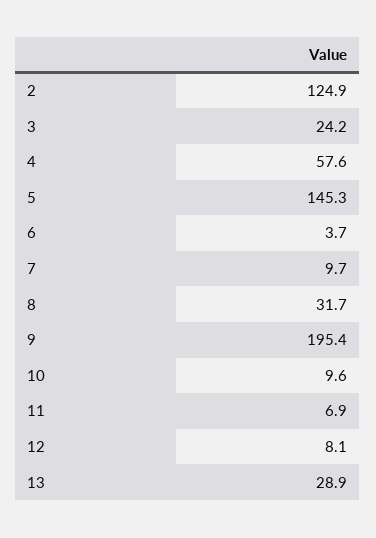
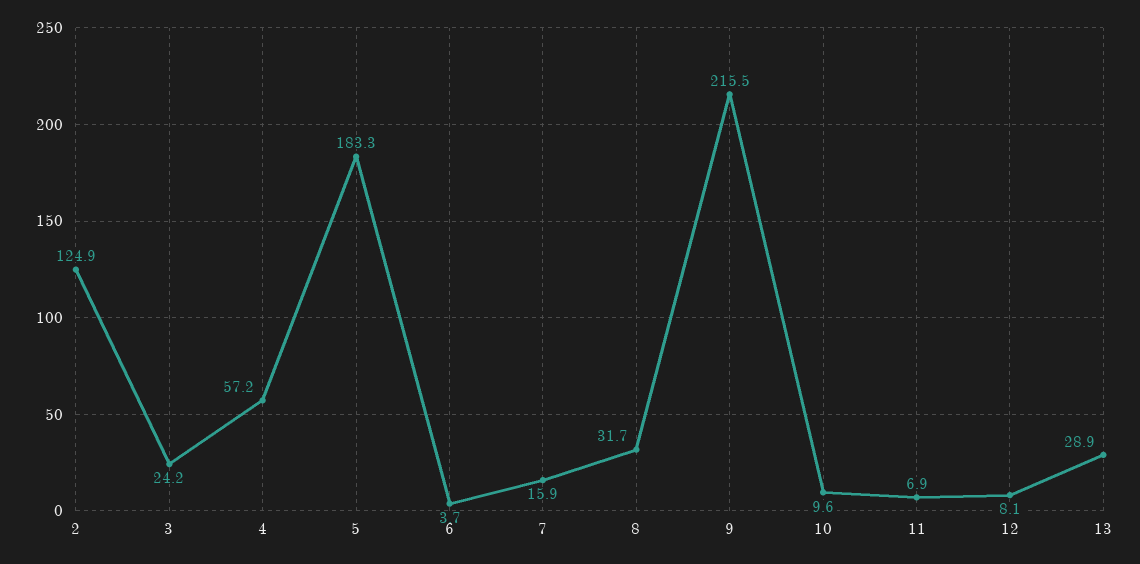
4: 57.6 -> 57.2
5: 145.3 -> 183.3
7: 9.7 -> 15.9
9: 195.4 -> 215.5

